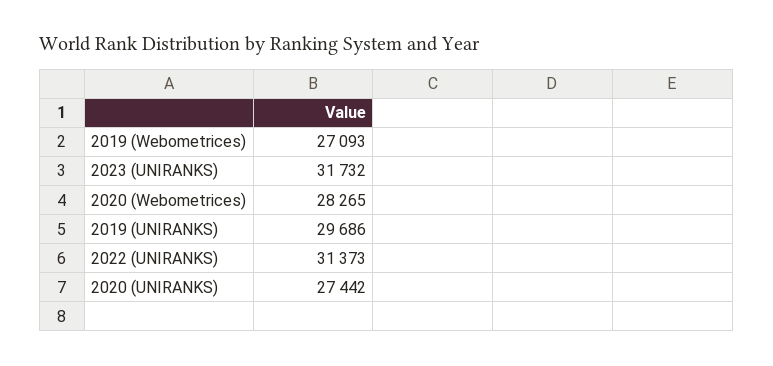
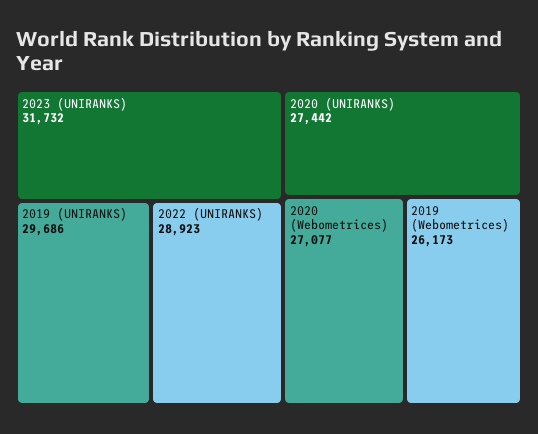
2019 (Webometrices): 27093 -> 26173
2020 (Webometrices): 28265 -> 27077
2022 (UNIRANKS): 31373 -> 28923

